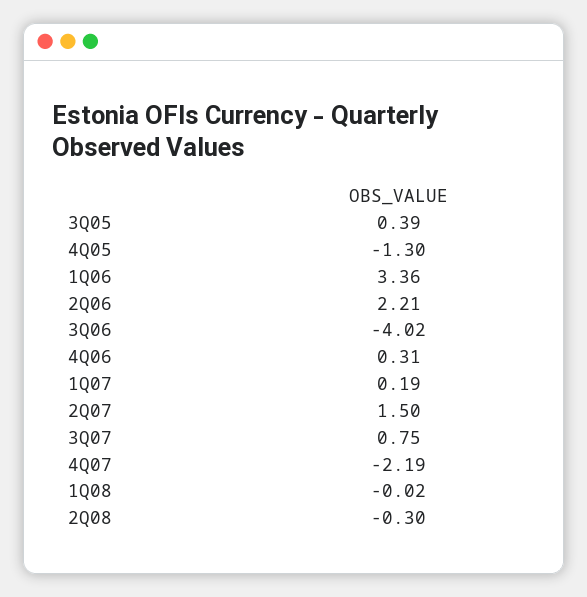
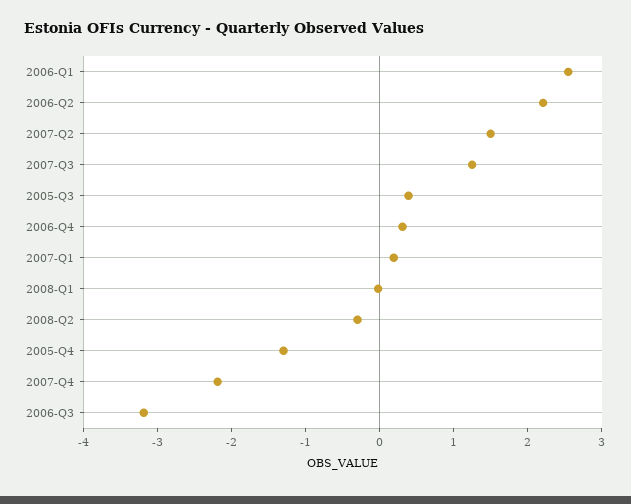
1Q06: 3.36 -> 2.6
3Q06: -4.02 -> -3.2
3Q07: 0.75 -> 1.2

